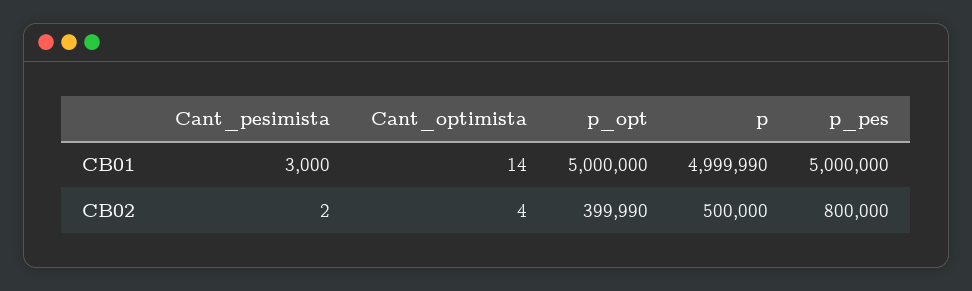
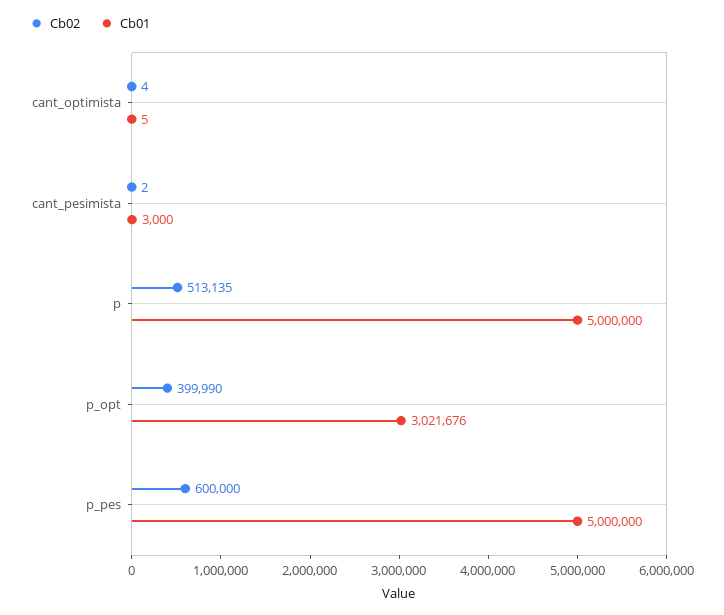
CB01, Cant_optimista: 14 -> 5
CB01, p_opt: 5000000 -> 3021676
CB01, p: 4999990 -> 5000000
CB02, p: 500000 -> 513135
CB02, p_pes: 800000 -> 600000

